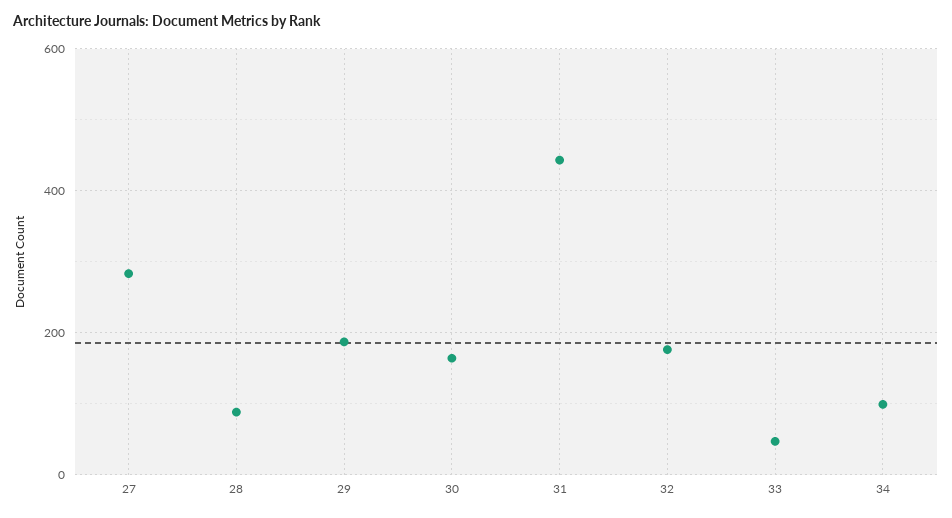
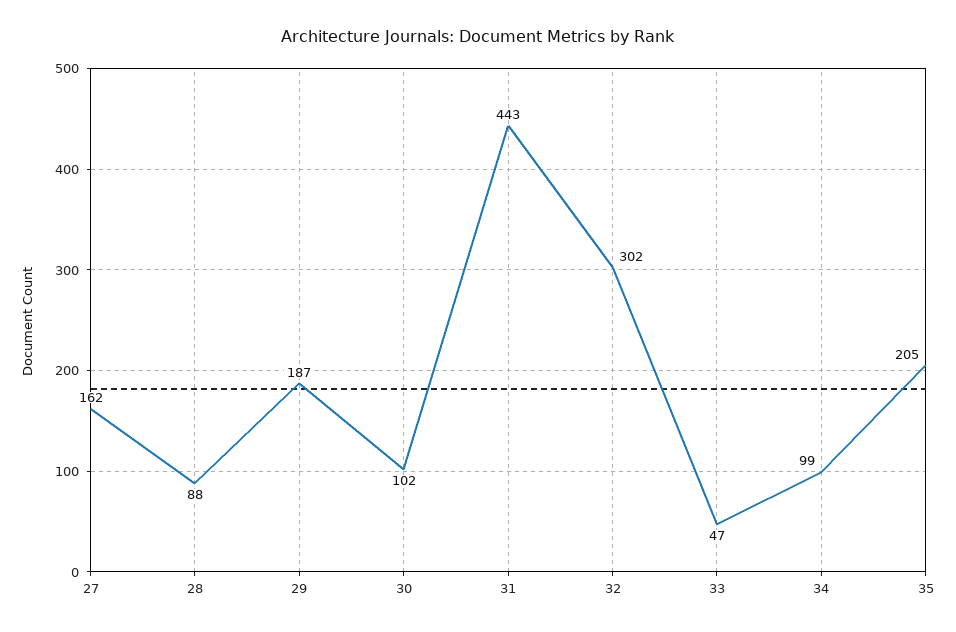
27: 280 -> 162
30: 160 -> 102
32: 180 -> 302
35: none -> 205

